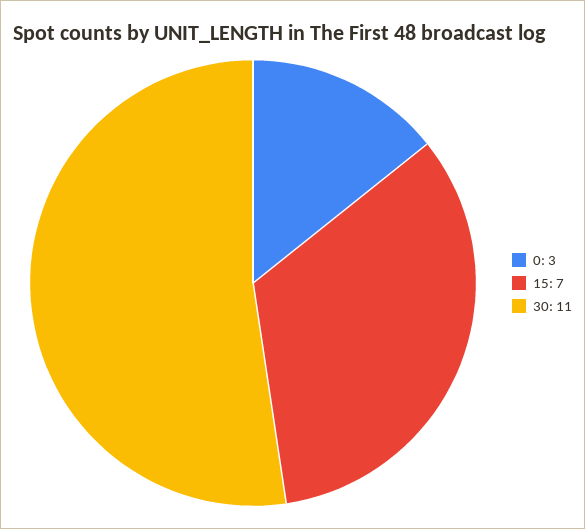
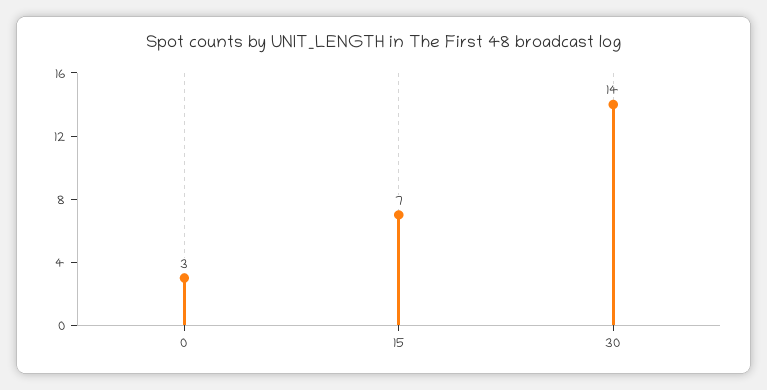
30: 11 -> 14

